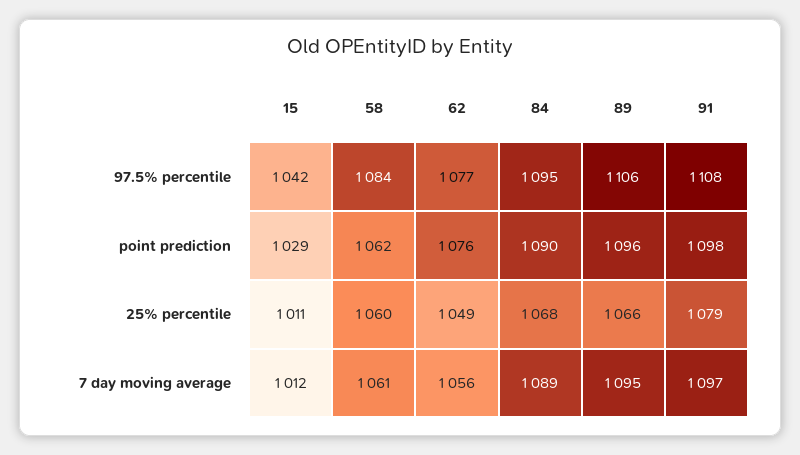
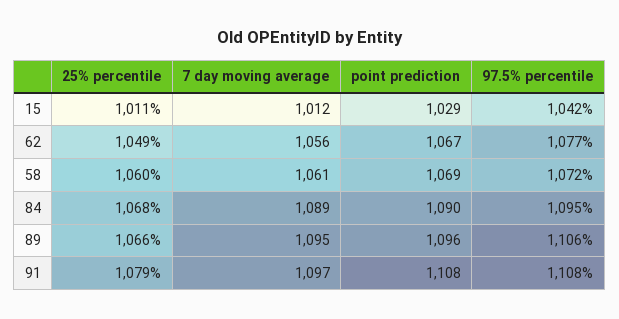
58, 97.5% percentile: 1084 -> 1072
58, point prediction: 1062 -> 1069
62, point prediction: 1076 -> 1067
91, point prediction: 1098 -> 1108

